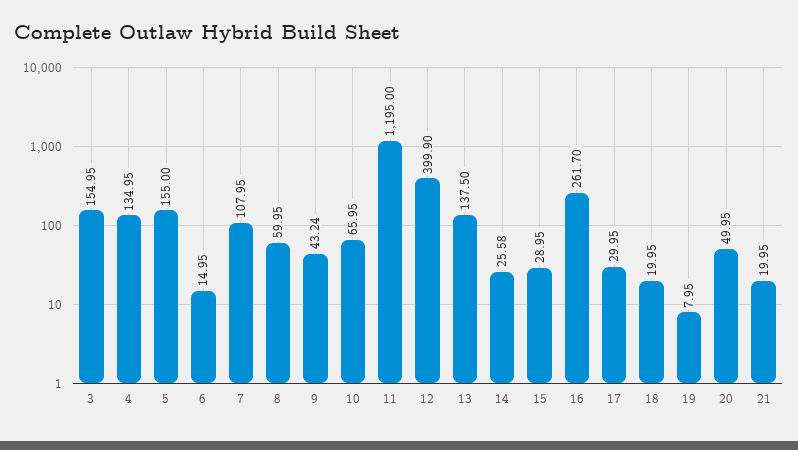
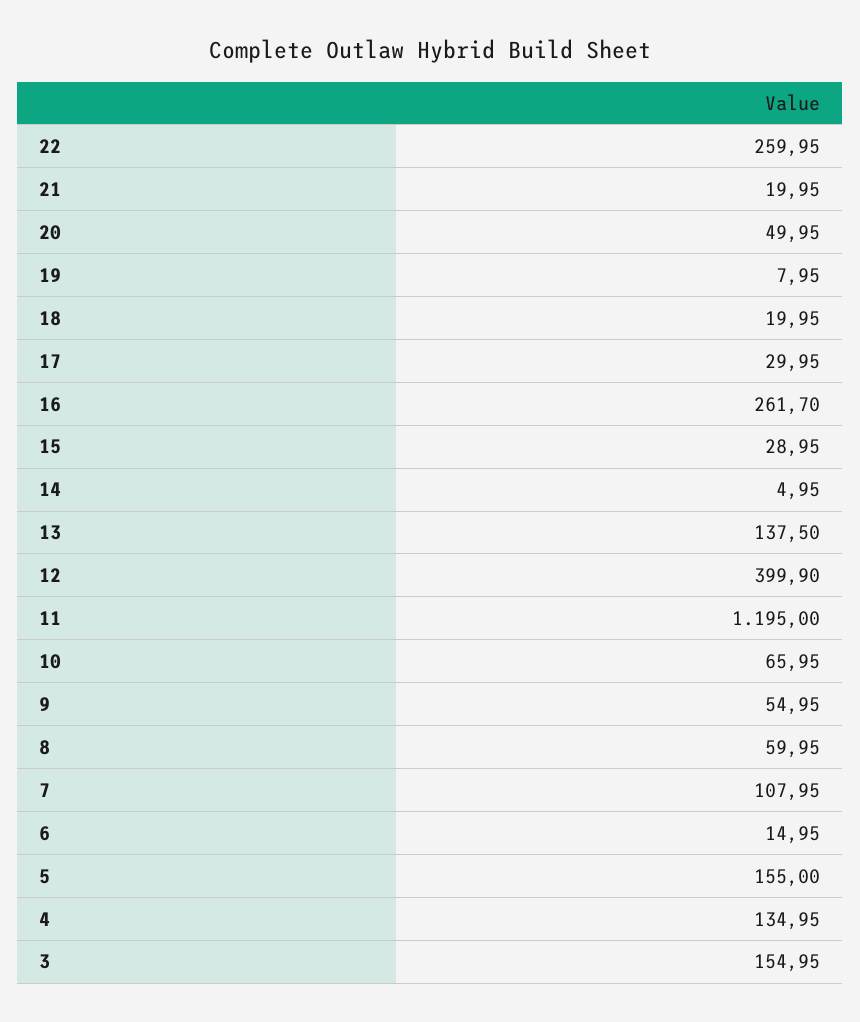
9: 43.24 -> 54.95
14: 25.58 -> 4.95
22: none -> 259.95

